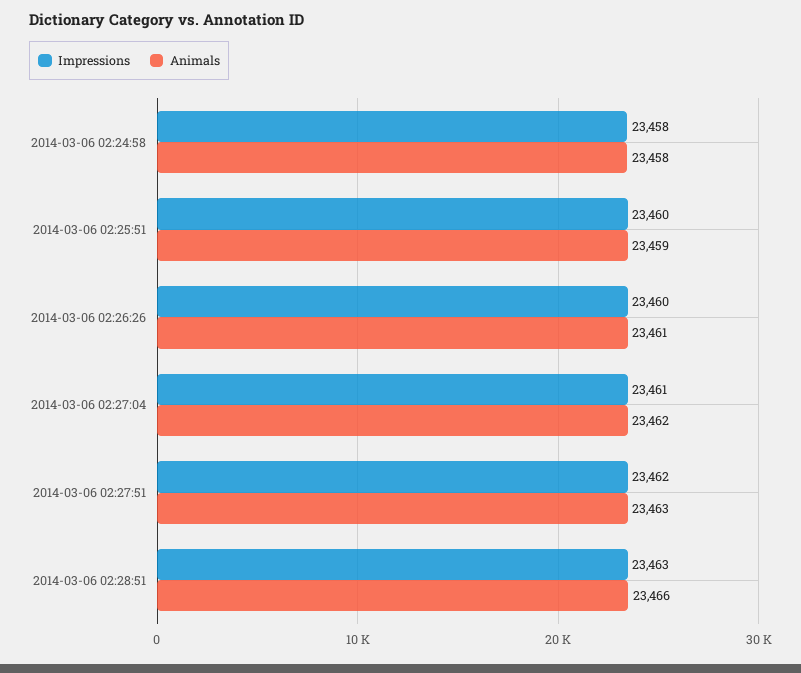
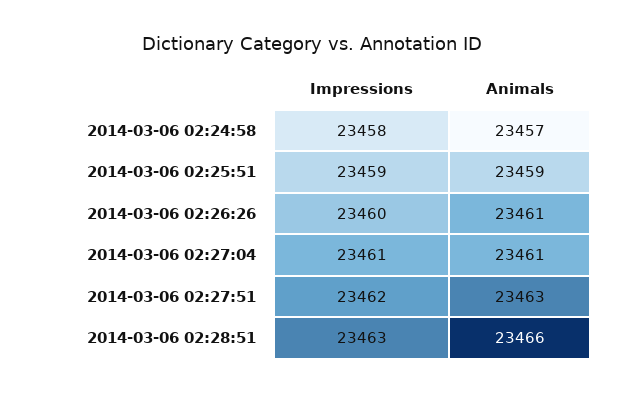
Animals, 2014-03-06 02:24:58: 23458 -> 23457
Impressions, 2014-03-06 02:25:51: 23460 -> 23459
Animals, 2014-03-06 02:27:04: 23462 -> 23461

